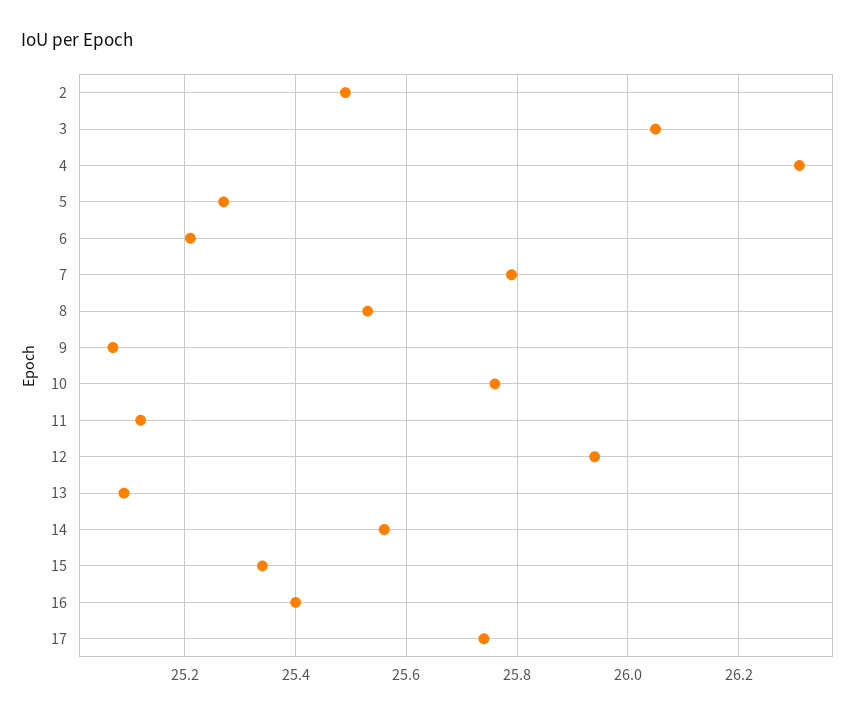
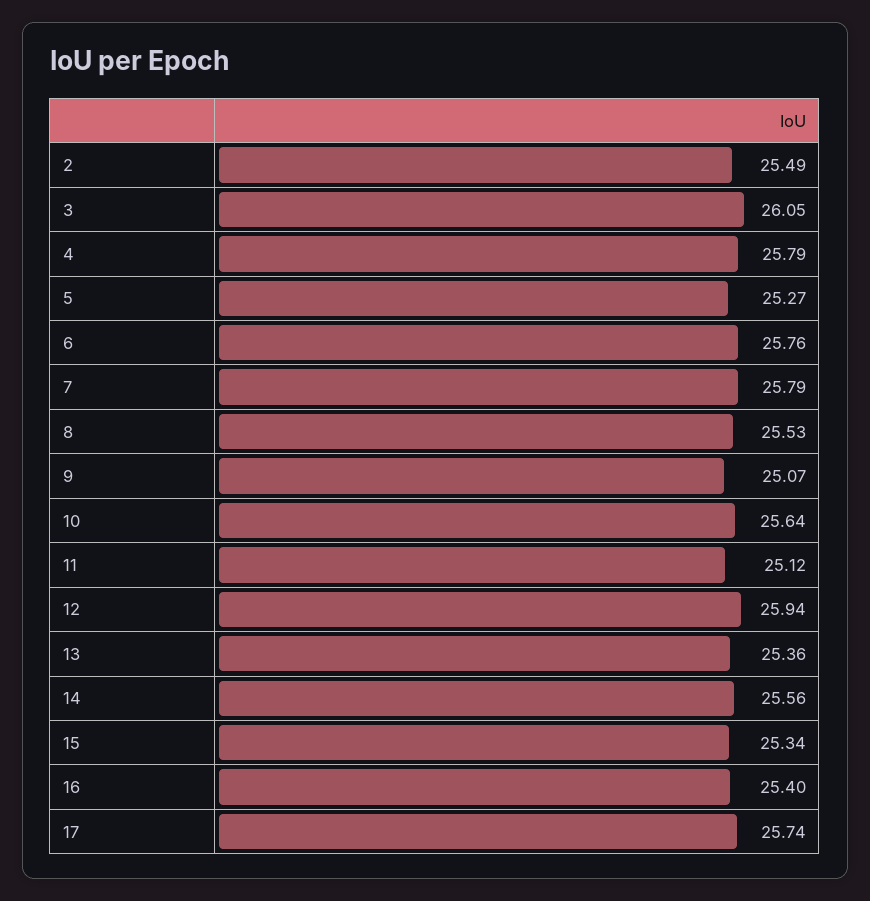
4: 26.3 -> 25.79
6: 25.2 -> 25.76
10: 25.75 -> 25.64
13: 25.1 -> 25.36

